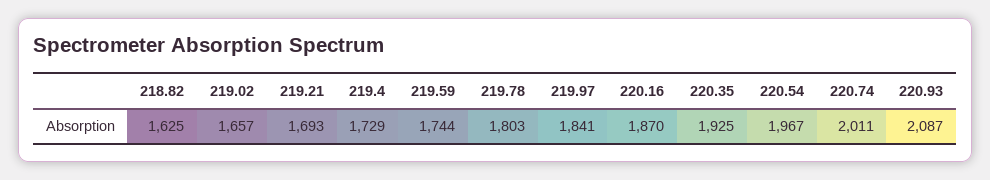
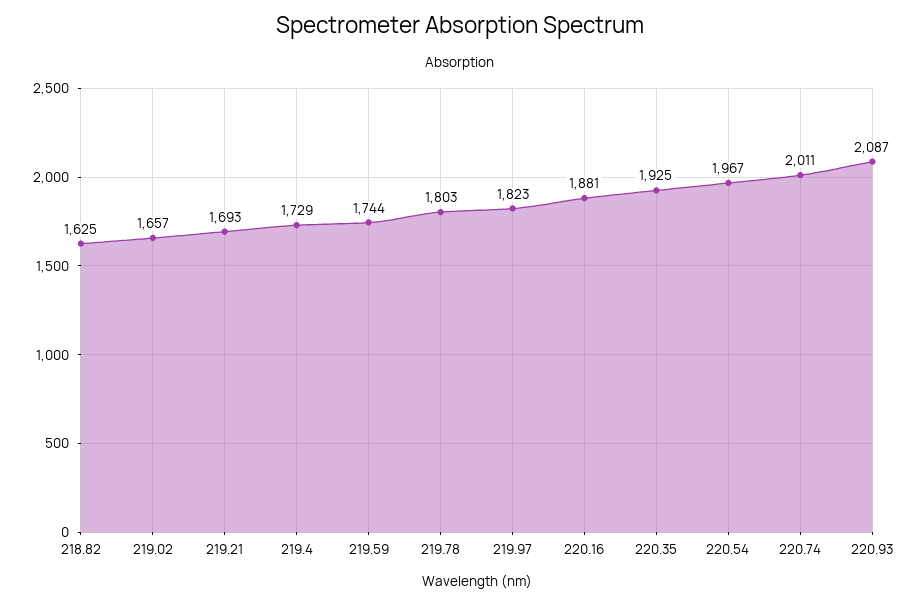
219.97: 1841 -> 1823
220.16: 1870 -> 1881

